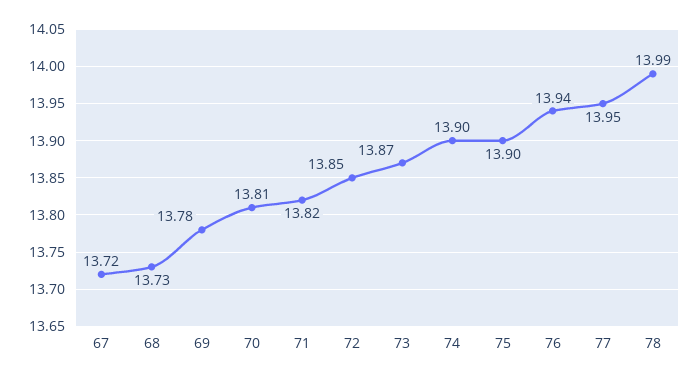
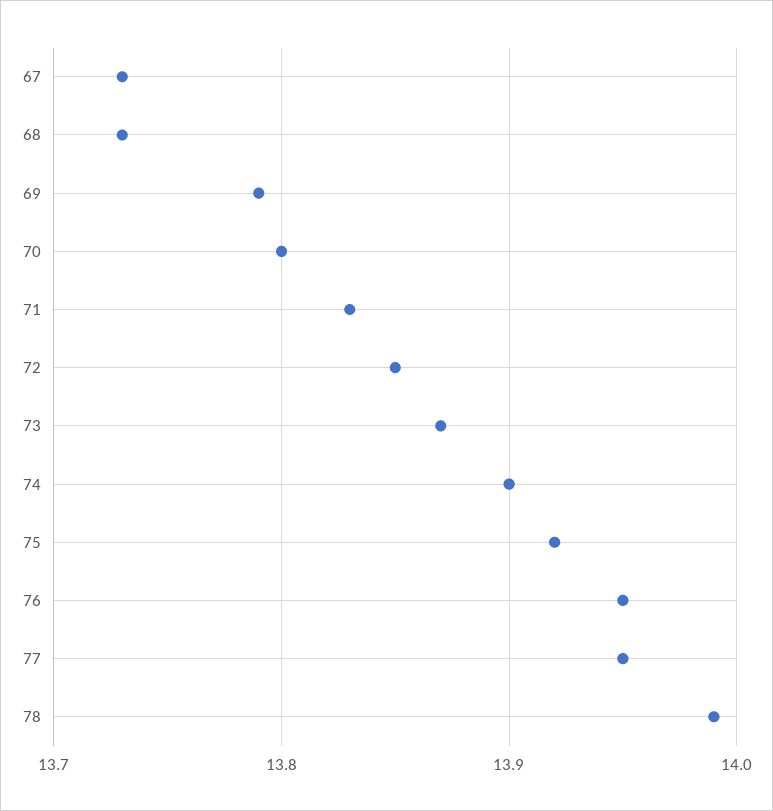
67: 13.72 -> 13.73
69: 13.78 -> 13.79
70: 13.81 -> 13.8
71: 13.82 -> 13.83
75: 13.9 -> 13.92
76: 13.94 -> 13.95

